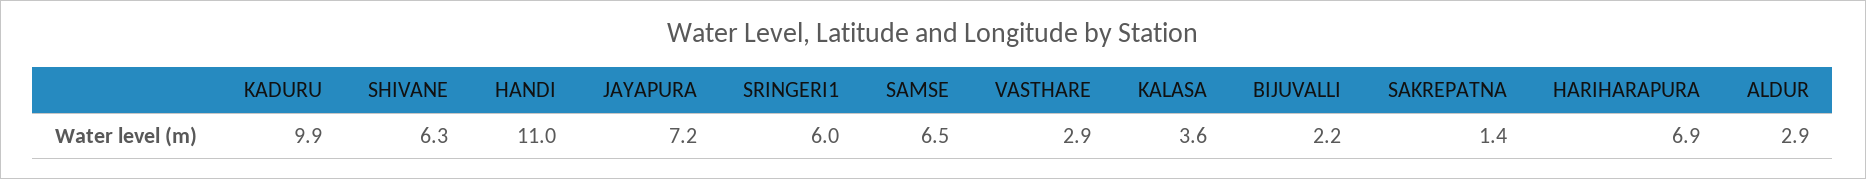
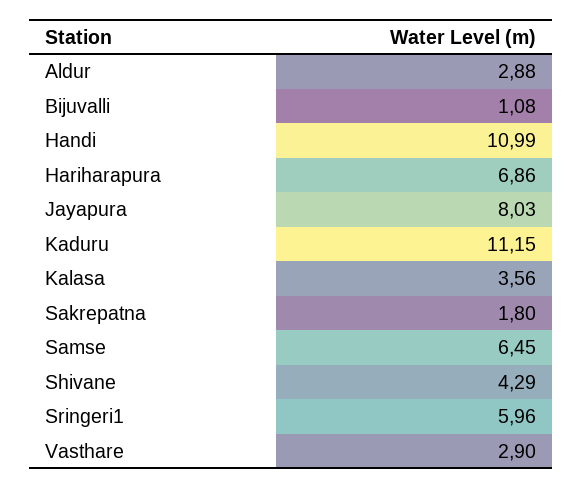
KADURU: 9.9 -> 11.15
SHIVANE: 6.3 -> 4.29
JAYAPURA: 7.2 -> 8.03
BIJUVALLI: 2.2 -> 1.08
SAKREPATNA: 1.4 -> 1.8

